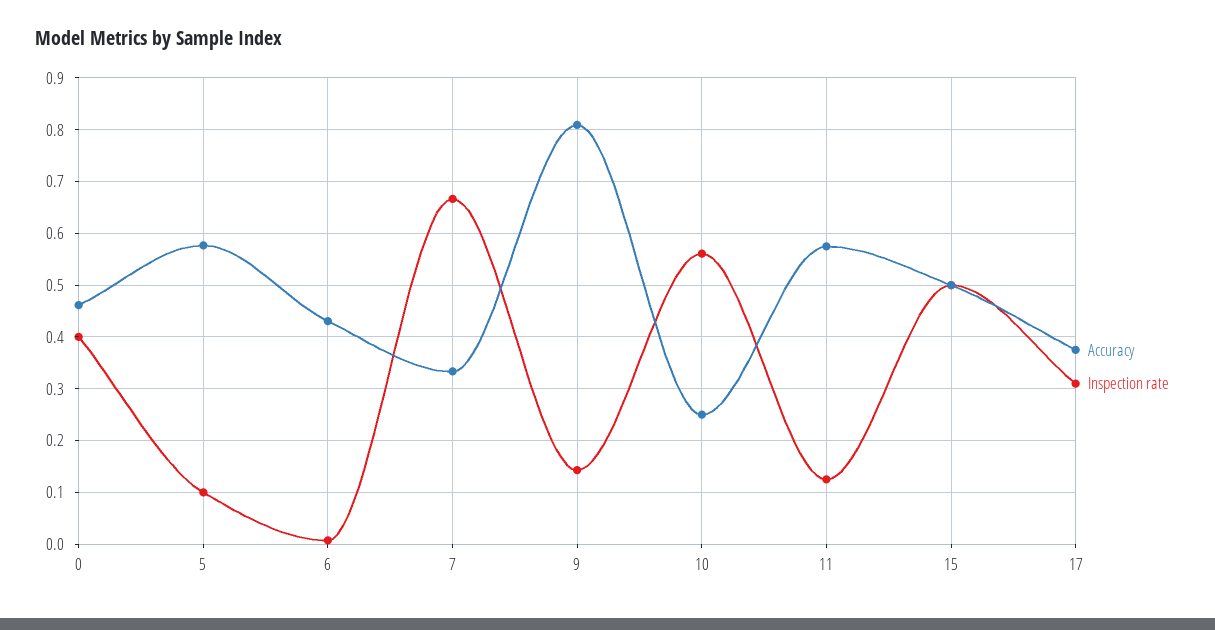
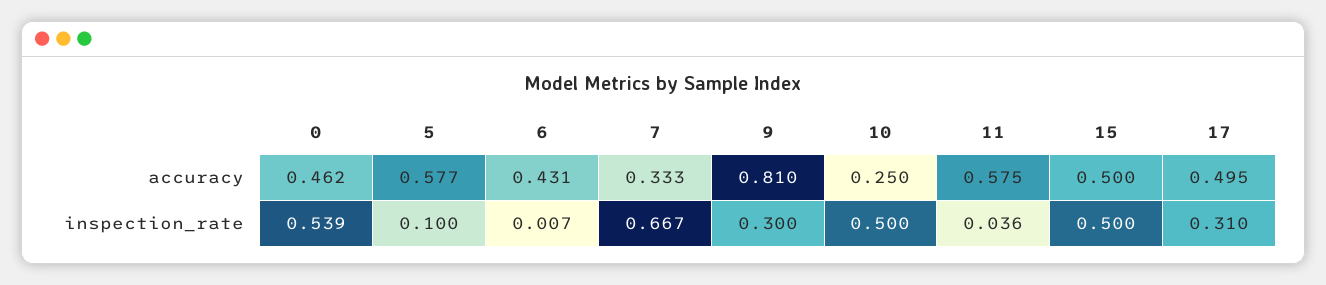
Inspection rate, 0: 0.4 -> 0.539
Inspection rate, 9: 0.14 -> 0.3
Inspection rate, 10: 0.56 -> 0.5
Inspection rate, 11: 0.12 -> 0.036
Accuracy, 17: 0.38 -> 0.495

